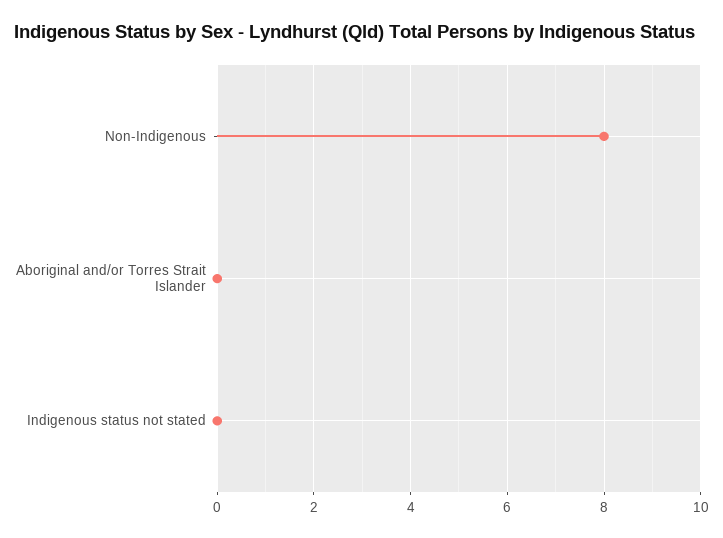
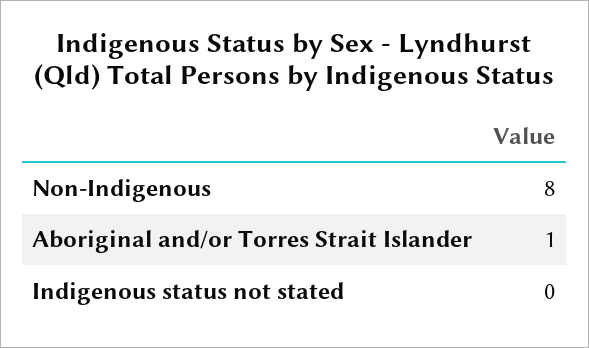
Aboriginal and/or Torres Strait Islander: 0 -> 1

